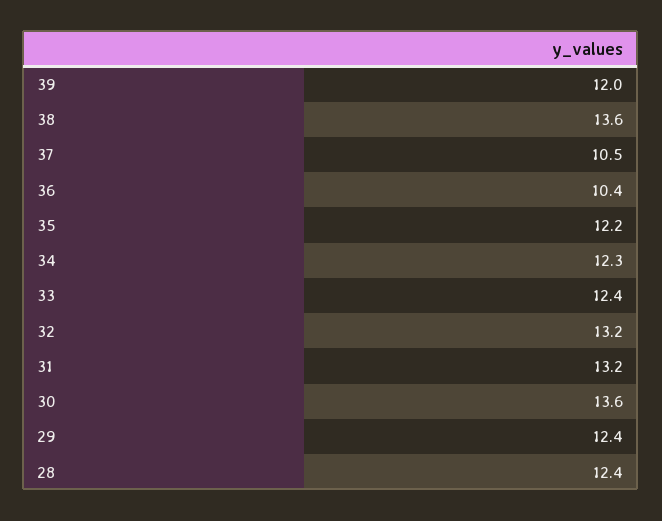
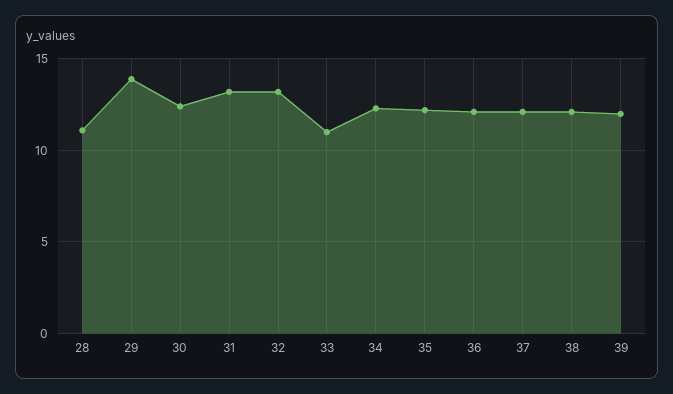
38: 13.6 -> 12
37: 10.5 -> 12
36: 10.4 -> 12
33: 12.4 -> 11
30: 13.6 -> 12.5
29: 12.4 -> 14
28: 12.4 -> 11

